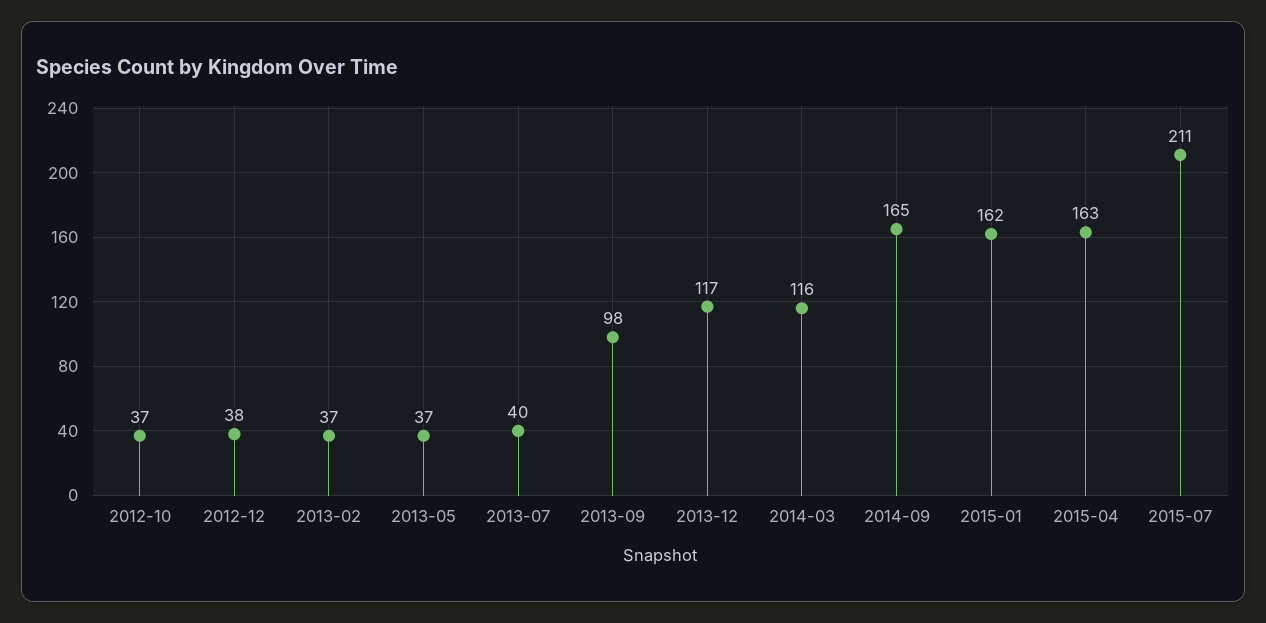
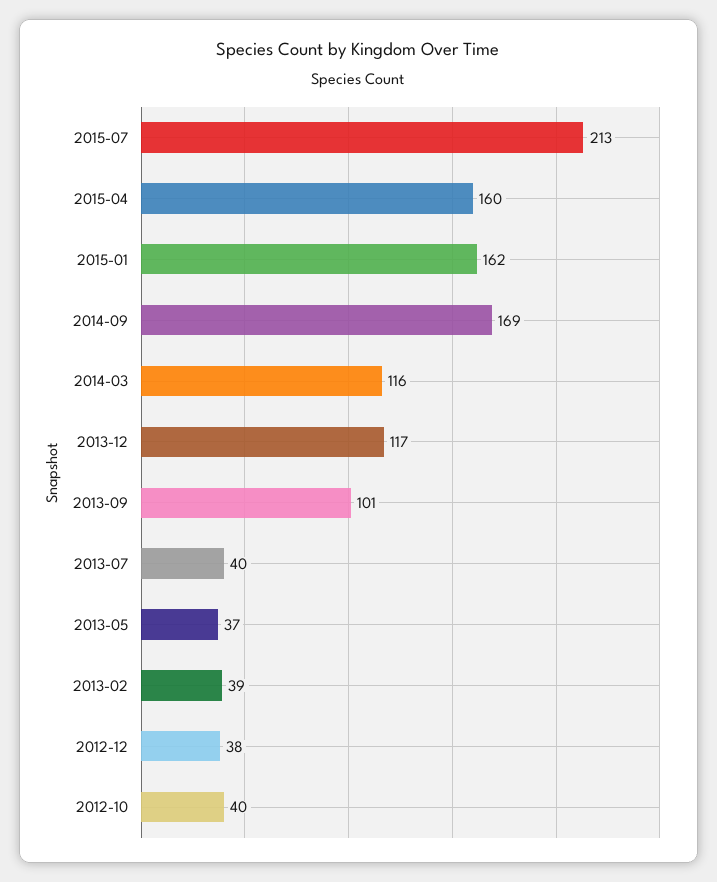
2012-10: 37 -> 40
2013-02: 37 -> 39
2013-09: 98 -> 101
2014-09: 165 -> 169
2015-04: 163 -> 160
2015-07: 211 -> 213

